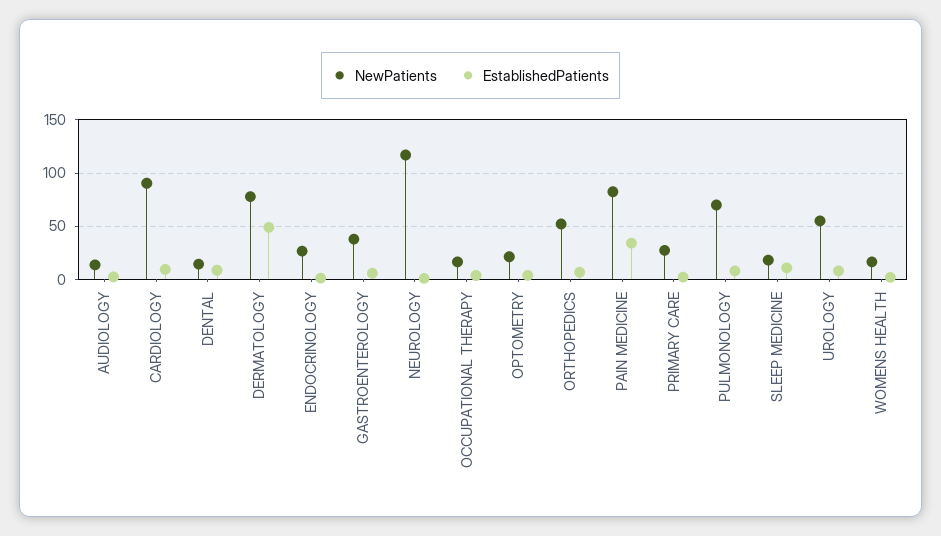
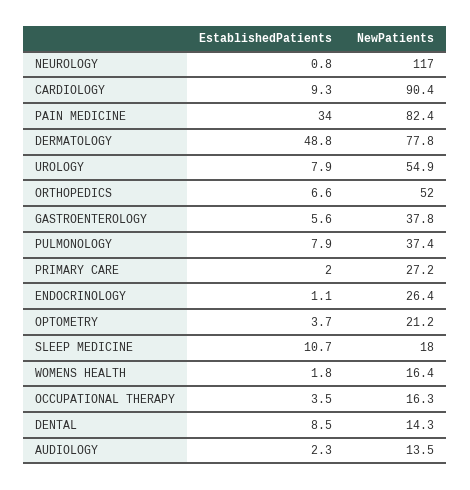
NewPatients, PULMONOLOGY: 70 -> 37.4

